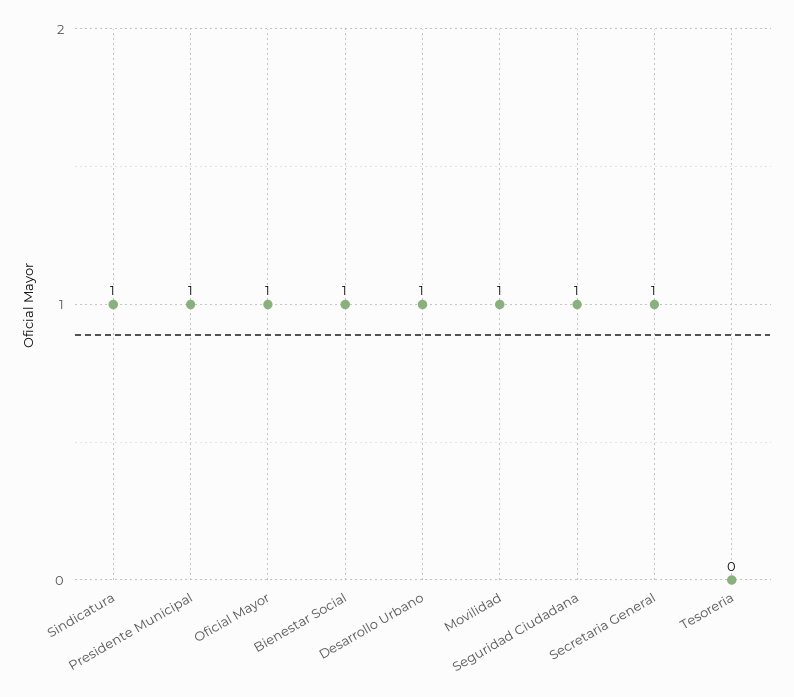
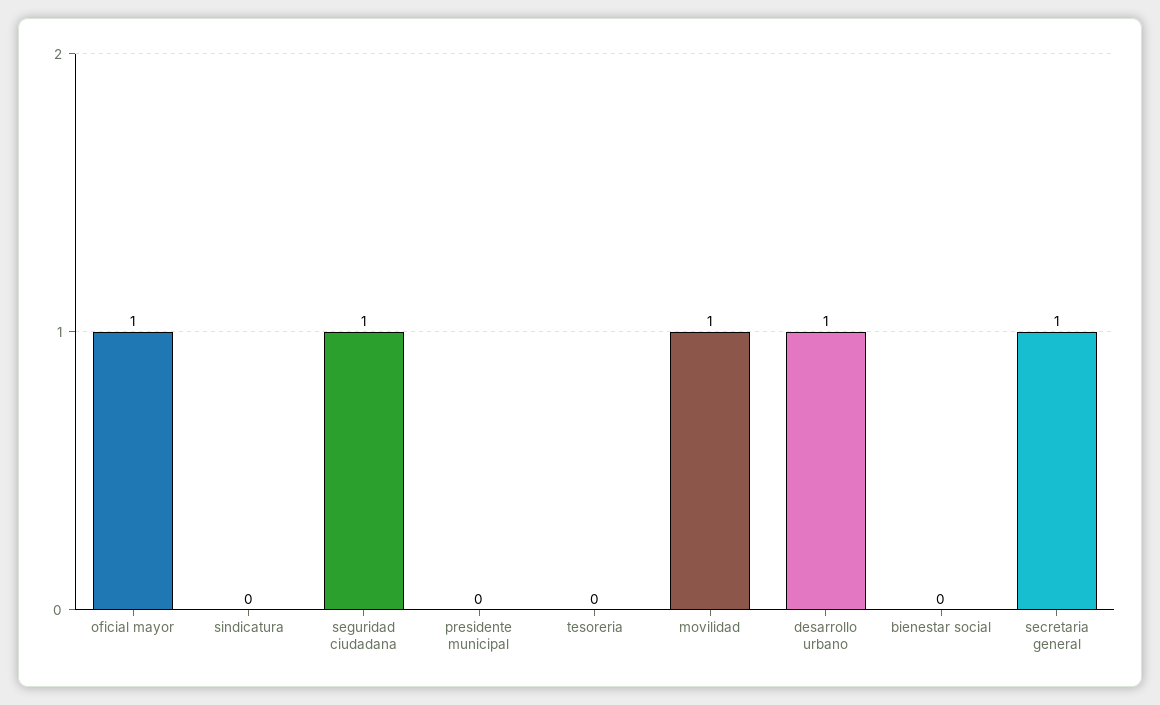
Sindicatura: 1 -> 0
Presidente Municipal: 1 -> 0
Bienestar Social: 1 -> 0

